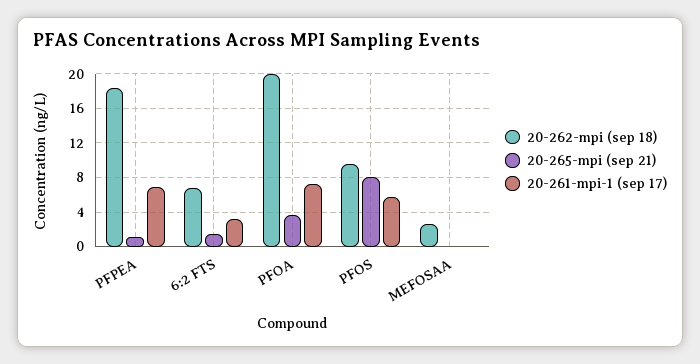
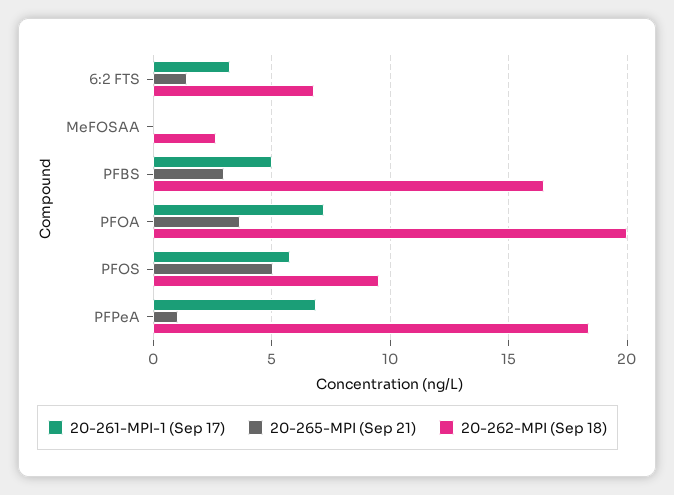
20-265-mpi (sep 21), PFOS: 8 -> 5
20-261-mpi-1 (sep 17), PFBS: none -> 5
20-265-mpi (sep 21), PFBS: none -> 3
20-262-mpi (sep 18), PFBS: none -> 16.5

